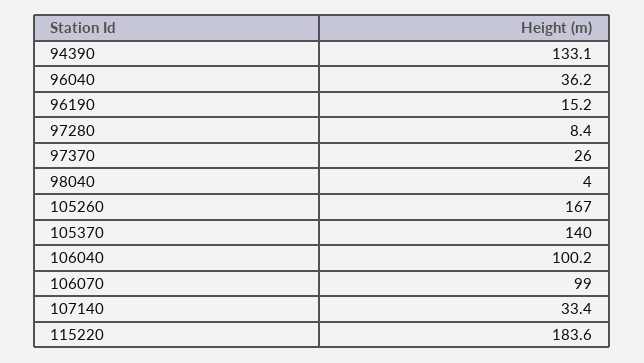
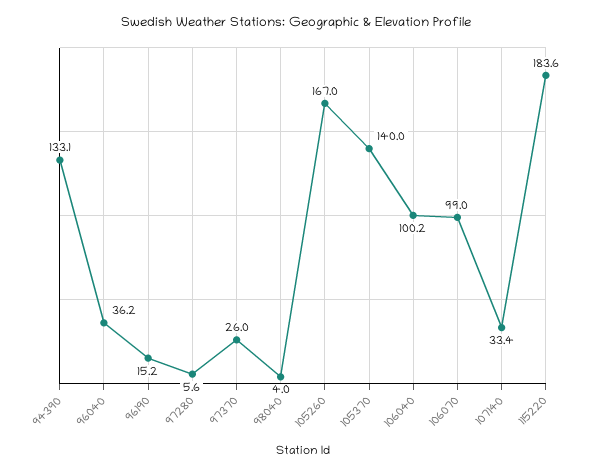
97280: 8.4 -> 5.6

